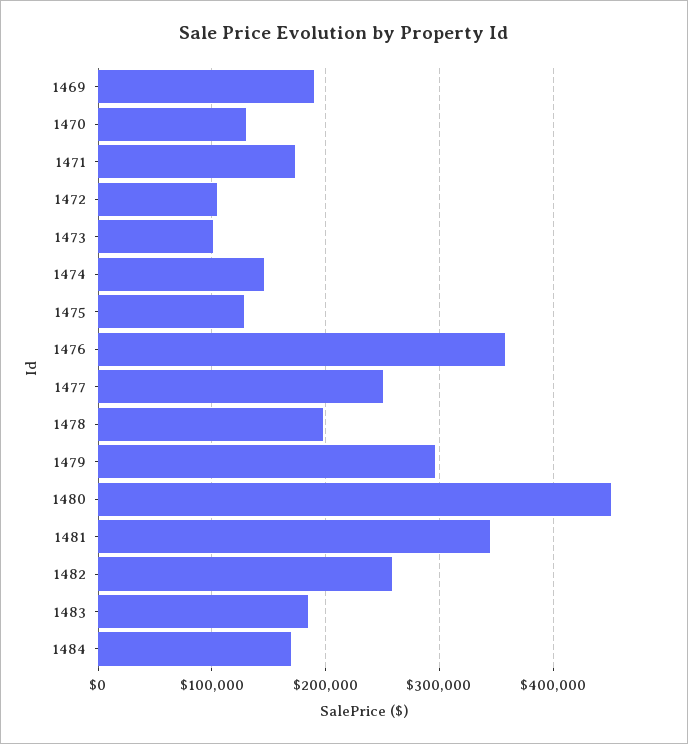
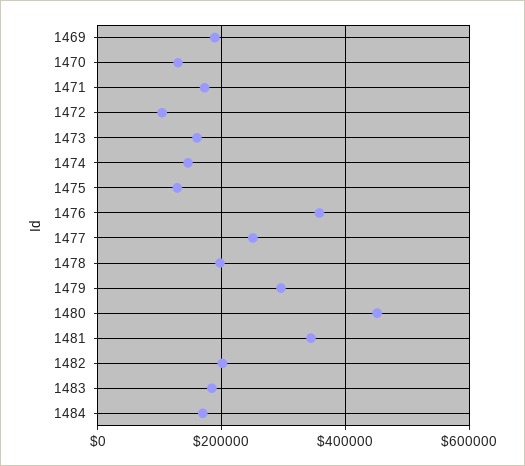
1473: 100000 -> 160000
1482: 260000 -> 200000

